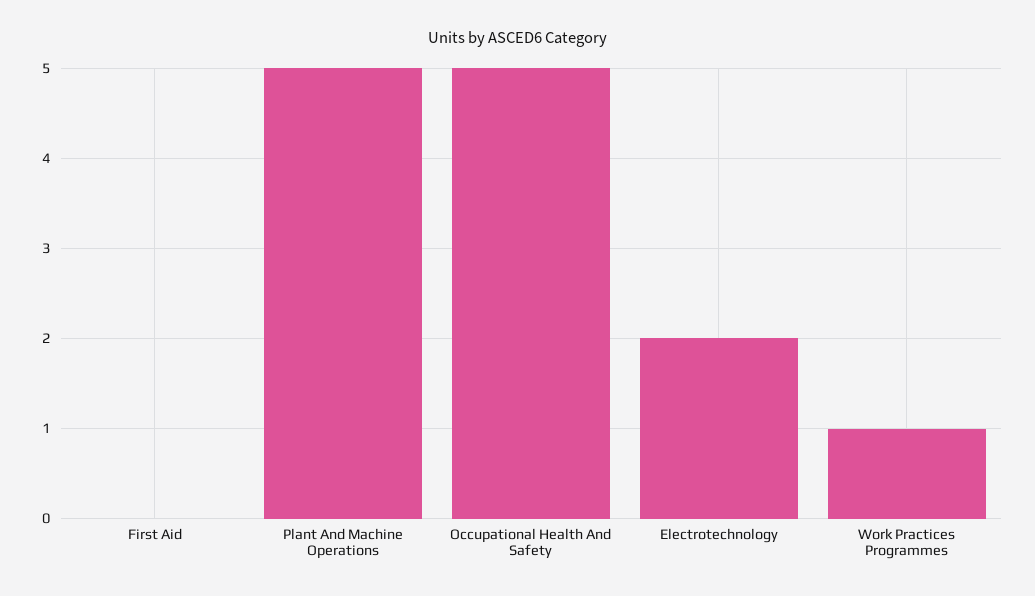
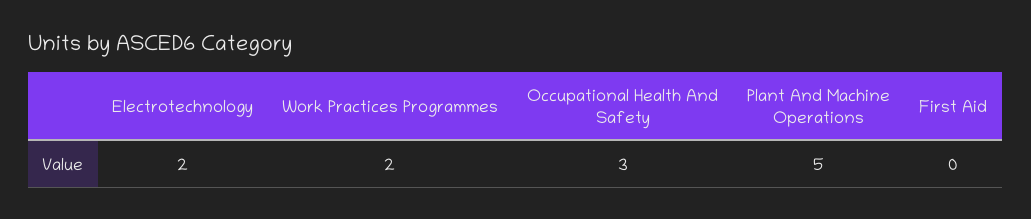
Occupational Health And Safety: 5 -> 3
Work Practices Programmes: 1 -> 2

